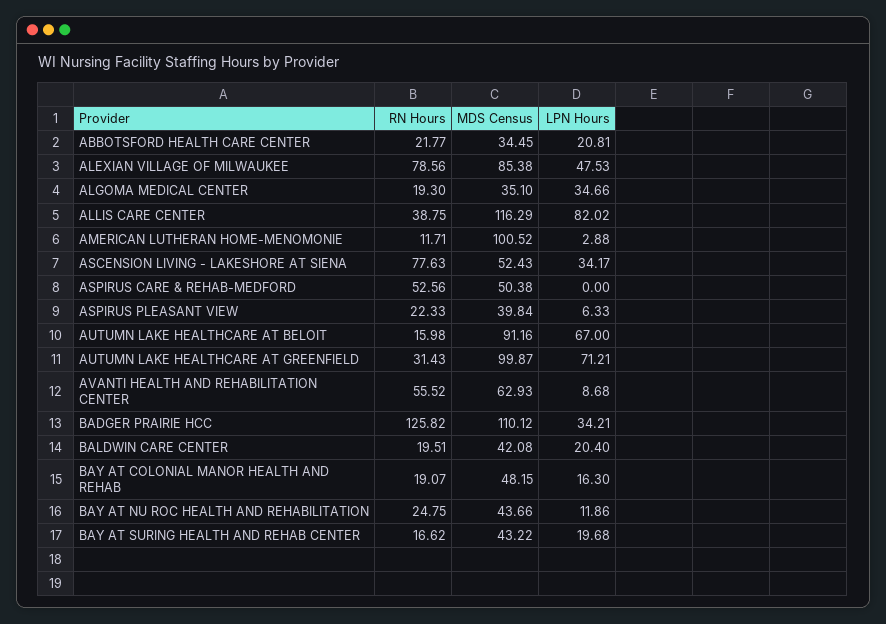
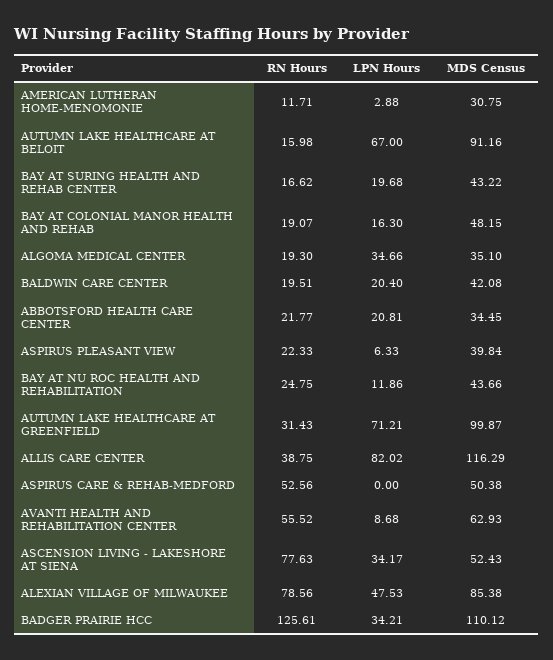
MDS Census, AMERICAN LUTHERAN HOME-MENOMONIE: 100.52 -> 30.75
RN Hours, BADGER PRAIRIE HCC: 125.82 -> 125.61

